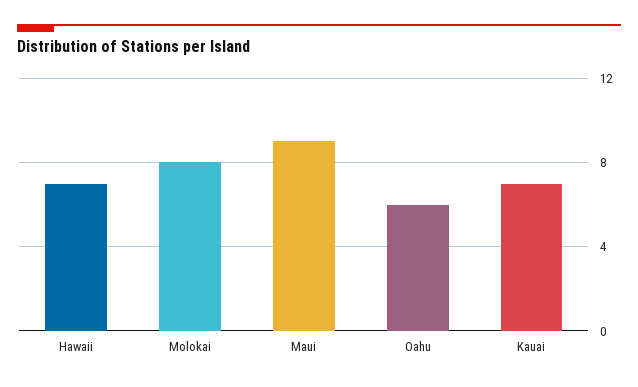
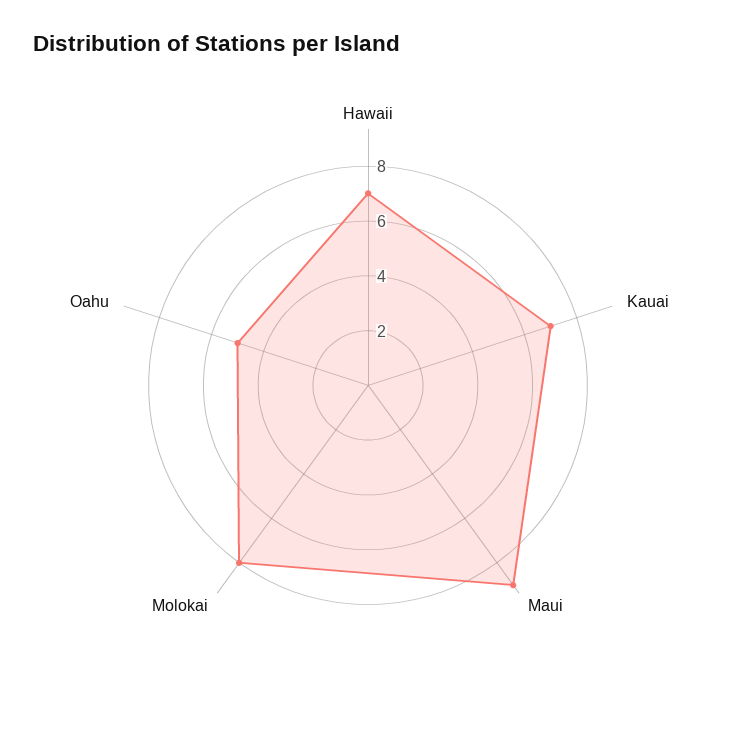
Oahu: 6 -> 5

